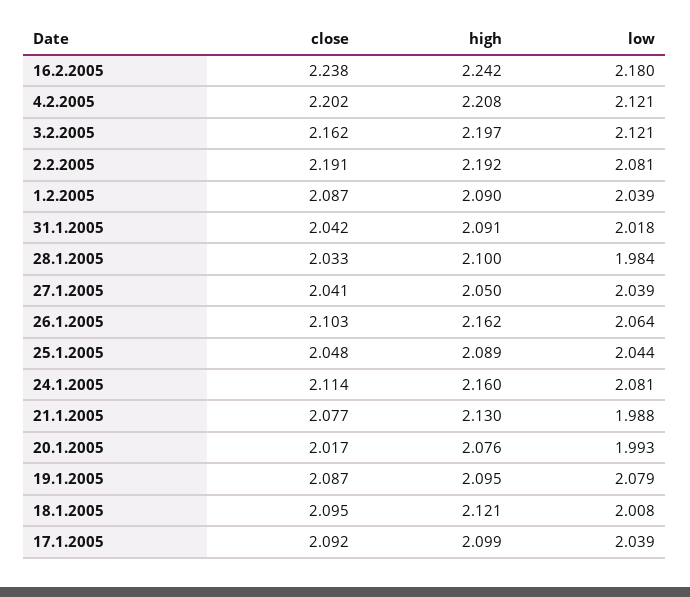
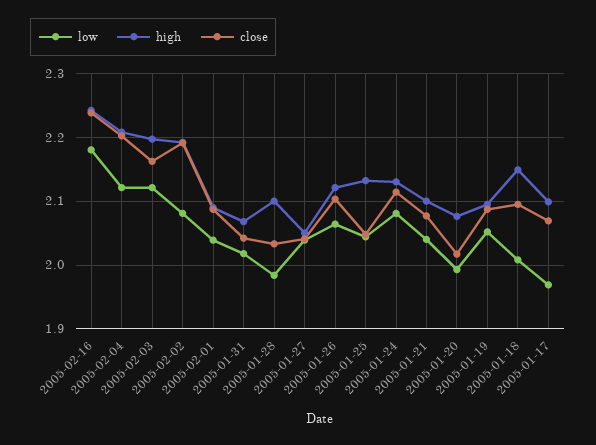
high, 31.1.2005: 2.091 -> 2.07
high, 26.1.2005: 2.162 -> 2.12
high, 25.1.2005: 2.089 -> 2.13
high, 24.1.2005: 2.16 -> 2.13
high, 21.1.2005: 2.13 -> 2.1
low, 21.1.2005: 1.988 -> 2.04
low, 19.1.2005: 2.079 -> 2.05
high, 18.1.2005: 2.121 -> 2.15
close, 17.1.2005: 2.092 -> 2.07
low, 17.1.2005: 2.039 -> 1.97

